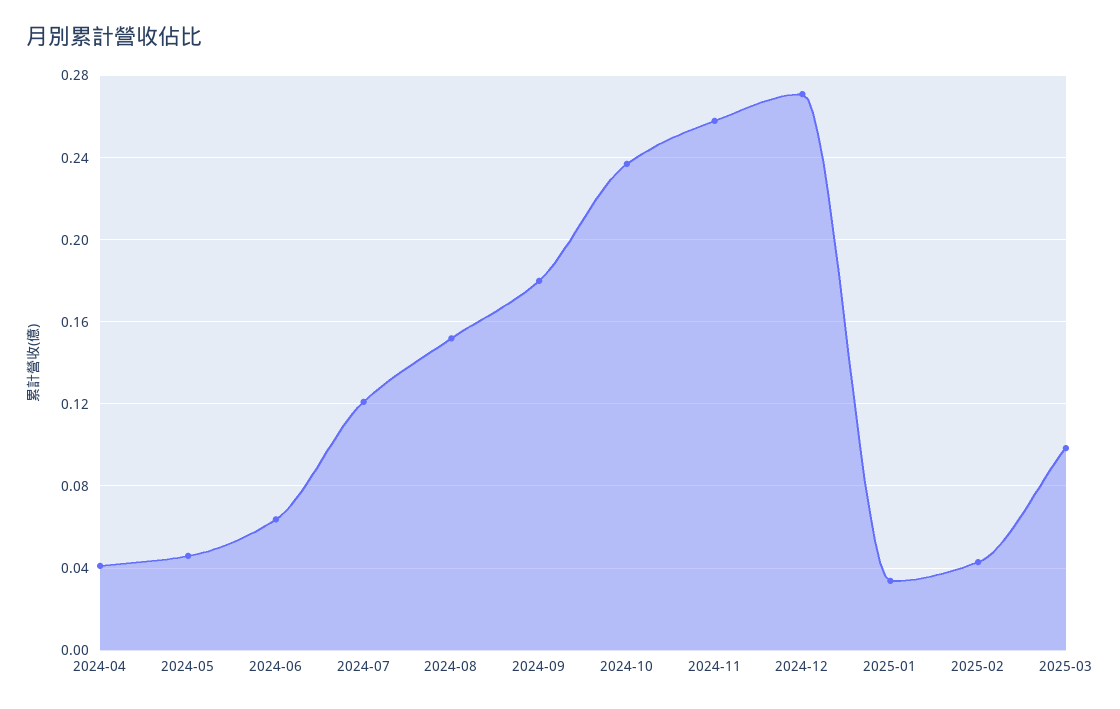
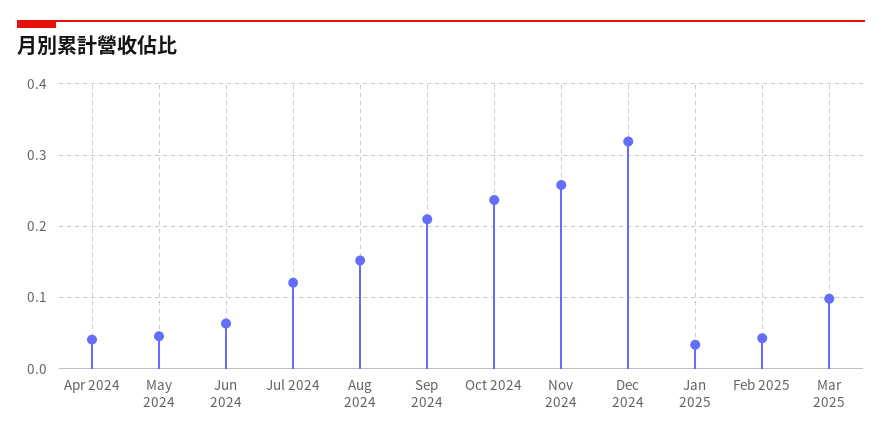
2024-09: 0.18 -> 0.21
2024-12: 0.27 -> 0.32

